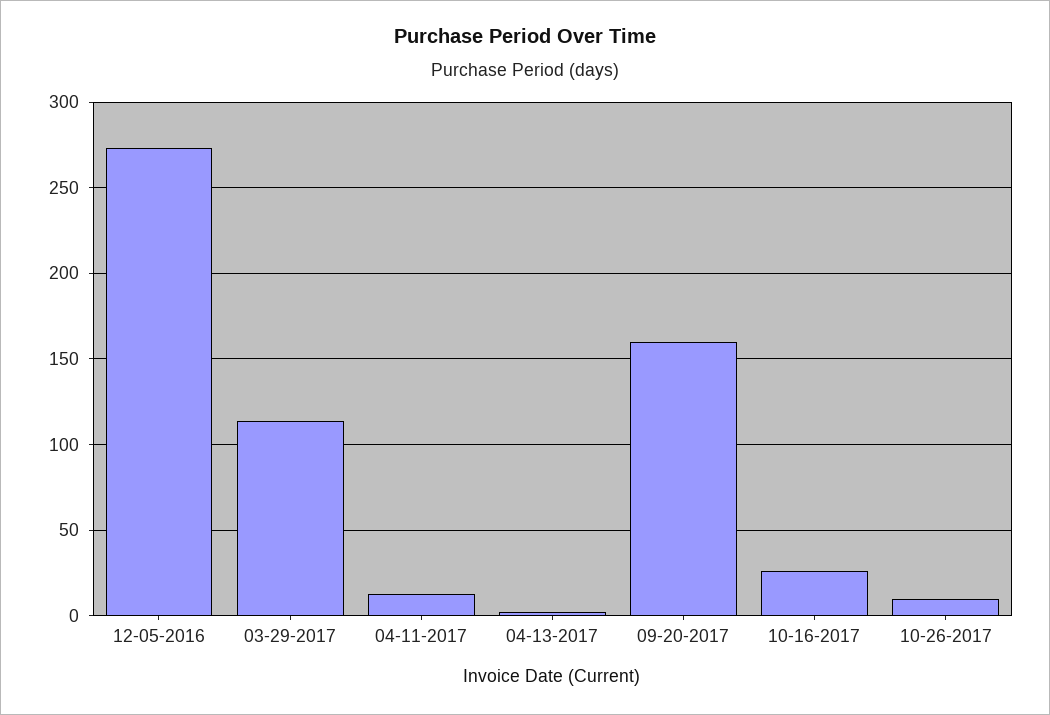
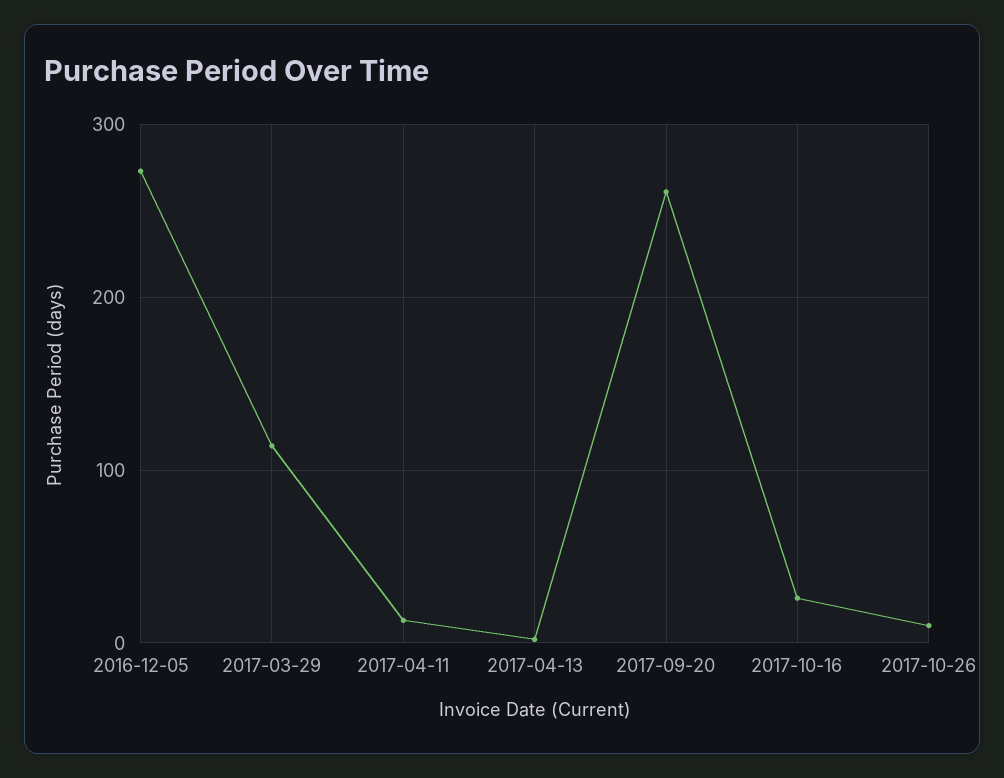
09-20-2017: 160 -> 260

